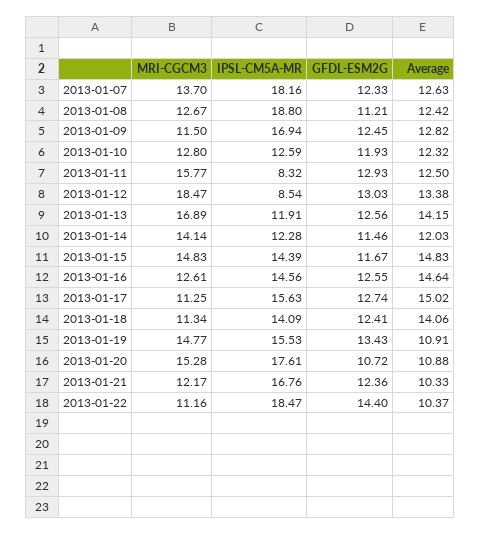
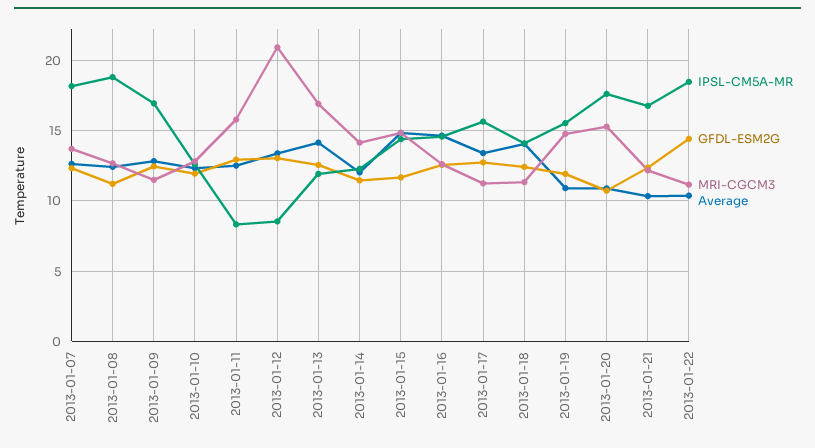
MRI-CGCM3, 2013-01-12: 18.47 -> 21
Average, 2013-01-17: 15.02 -> 13.5
GFDL-ESM2G, 2013-01-19: 13.43 -> 12

